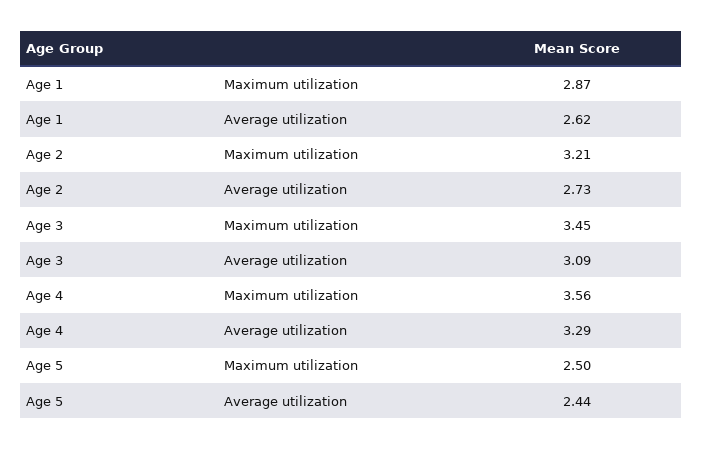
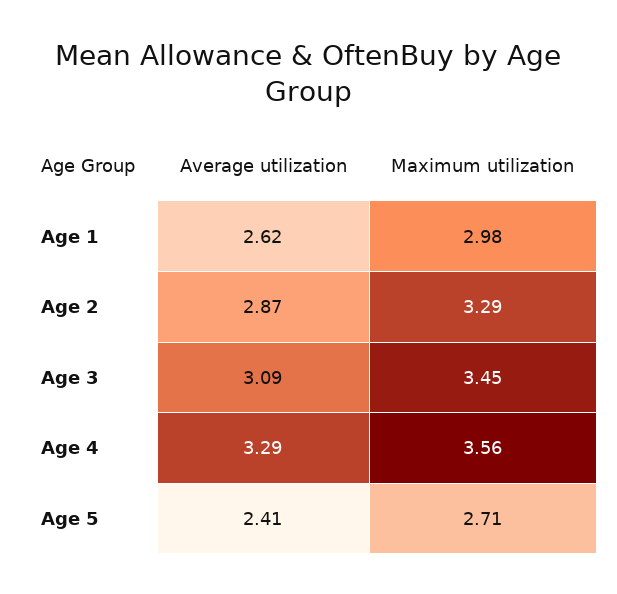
Age 1, Maximum utilization: 2.87 -> 2.98
Age 2, Maximum utilization: 3.21 -> 3.29
Age 2, Average utilization: 2.73 -> 2.87
Age 5, Maximum utilization: 2.5 -> 2.71
Age 5, Average utilization: 2.44 -> 2.41

